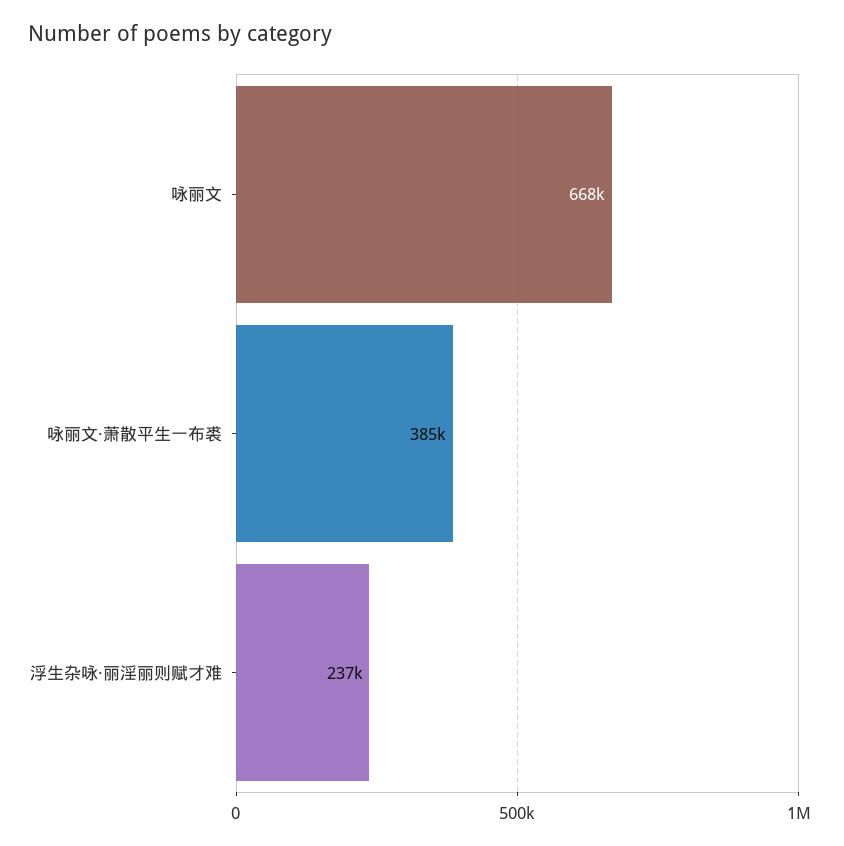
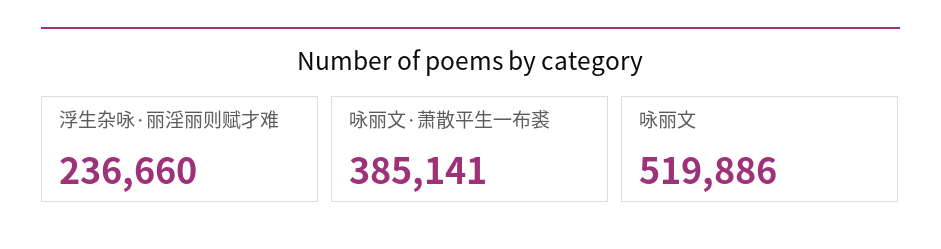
咏丽文: 668000 -> 519886

